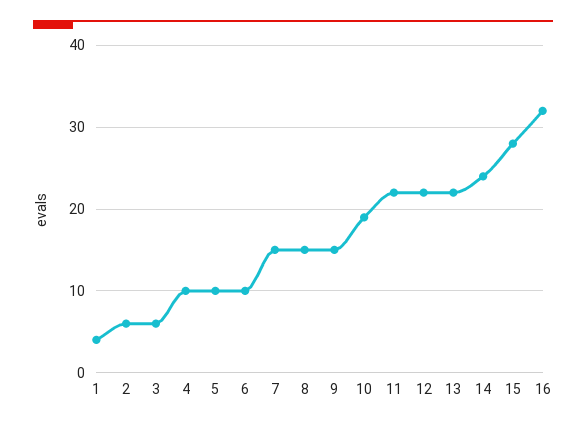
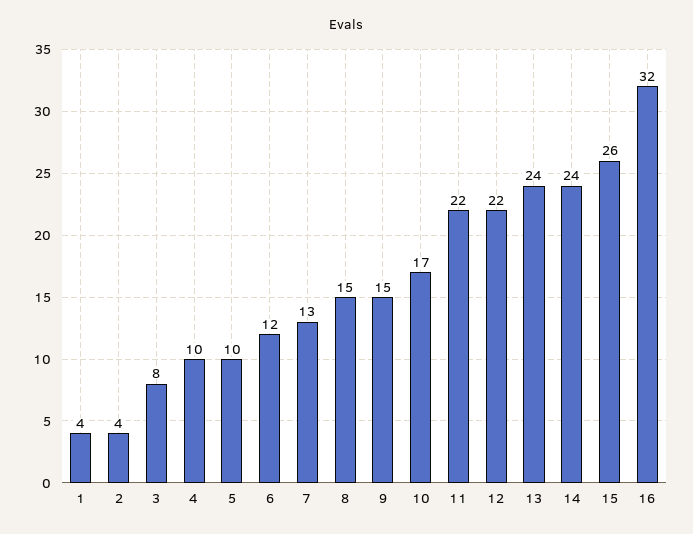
2: 6 -> 4
3: 6 -> 8
6: 10 -> 12
7: 15 -> 13
10: 19 -> 17
13: 22 -> 24
15: 28 -> 26

